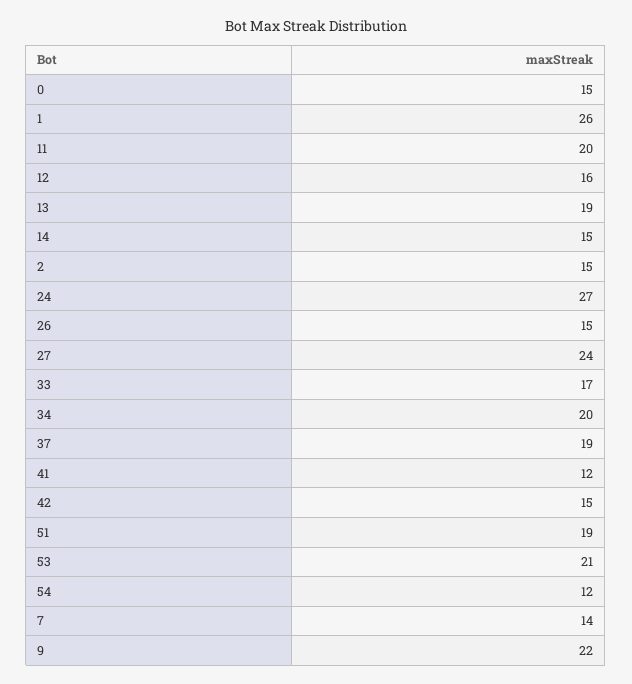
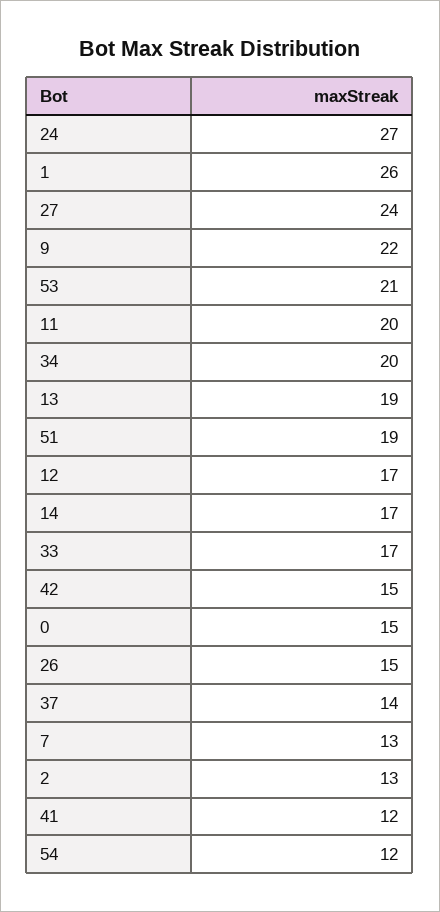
12: 16 -> 17
14: 15 -> 17
2: 15 -> 13
37: 19 -> 14
7: 14 -> 13

